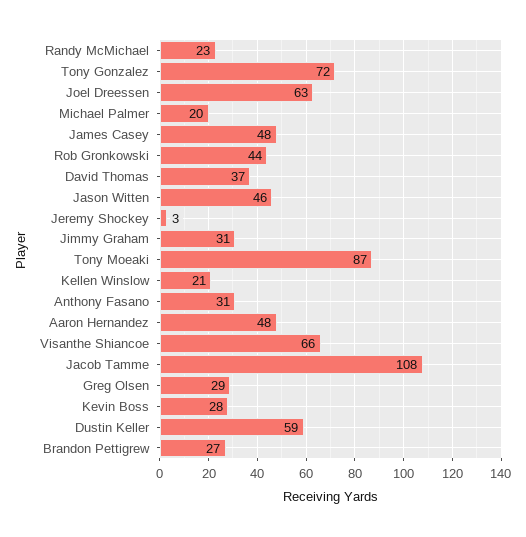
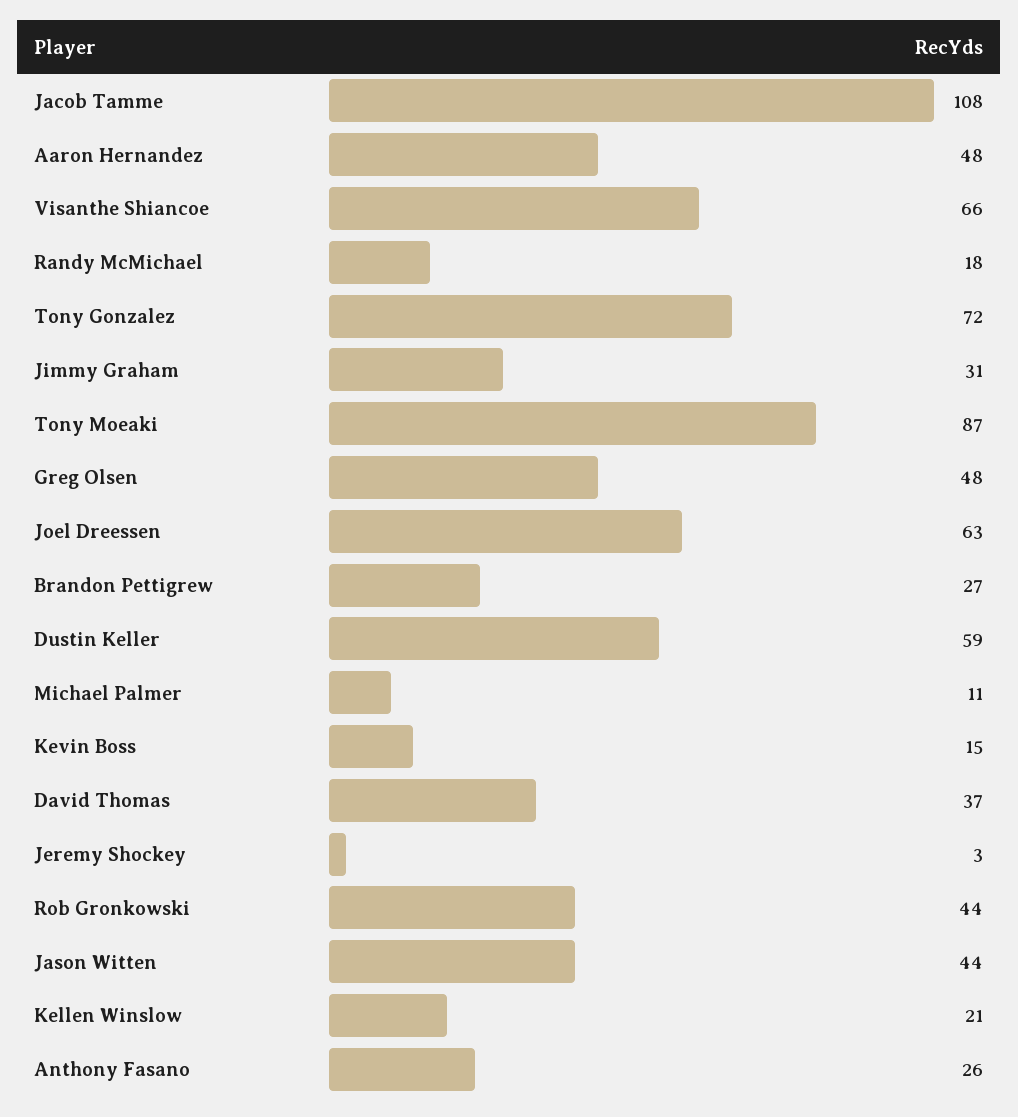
Randy McMichael: 23 -> 18
Michael Palmer: 20 -> 11
James Casey: 48 -> none
Jason Witten: 46 -> 44
Anthony Fasano: 31 -> 26
Greg Olsen: 29 -> 48
Kevin Boss: 28 -> 15

